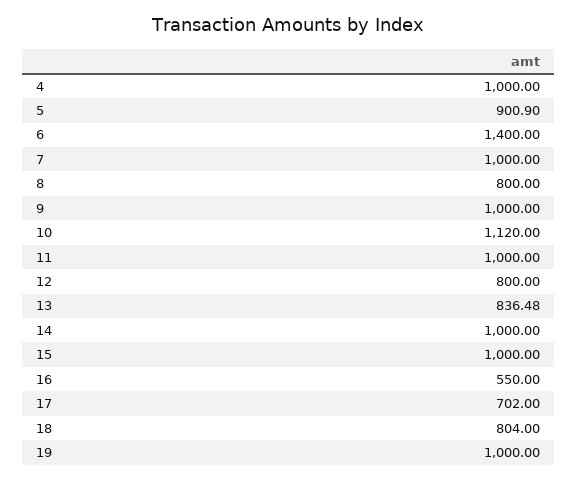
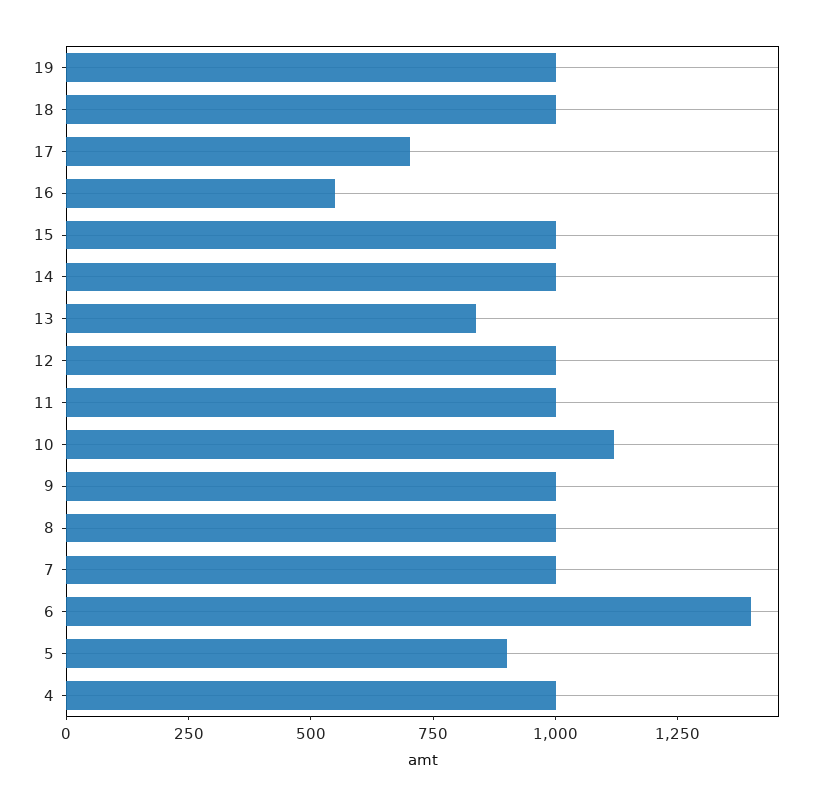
8: 800 -> 1000
12: 800 -> 1000
18: 804 -> 1000

